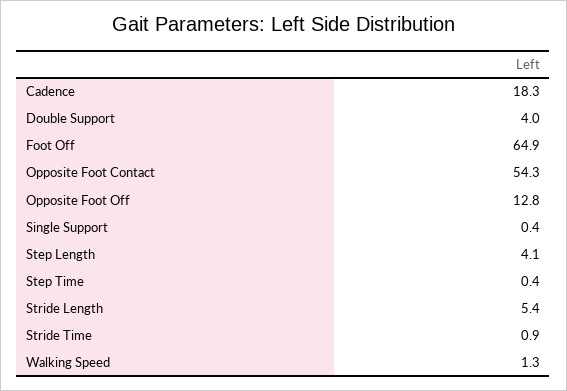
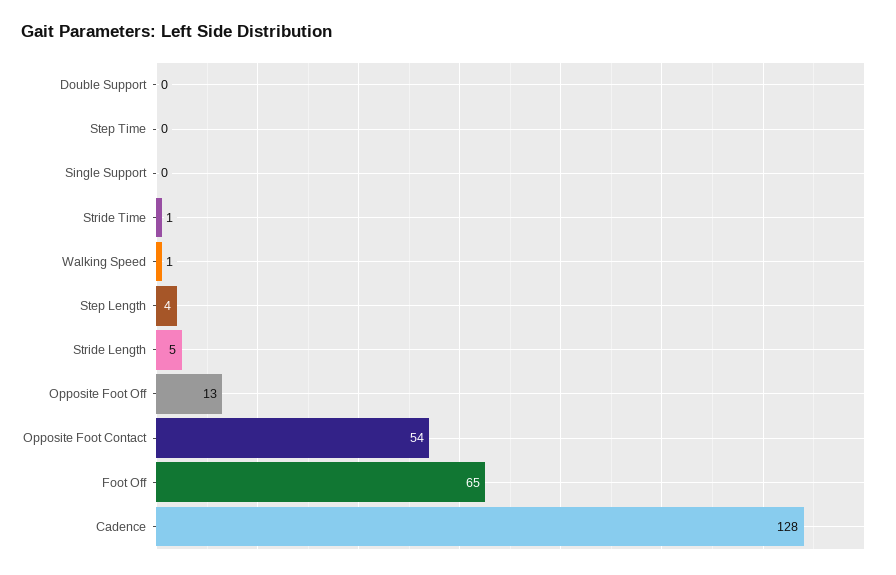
Cadence: 18.3 -> 128
Double Support: 4 -> 0

